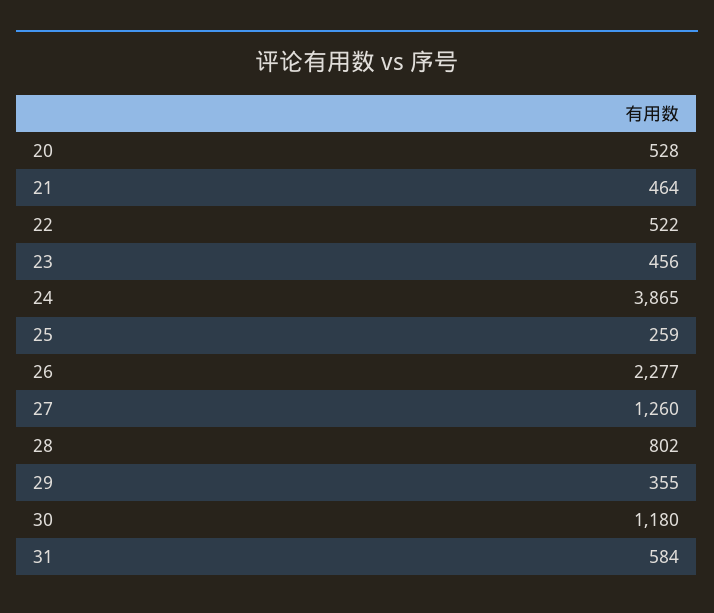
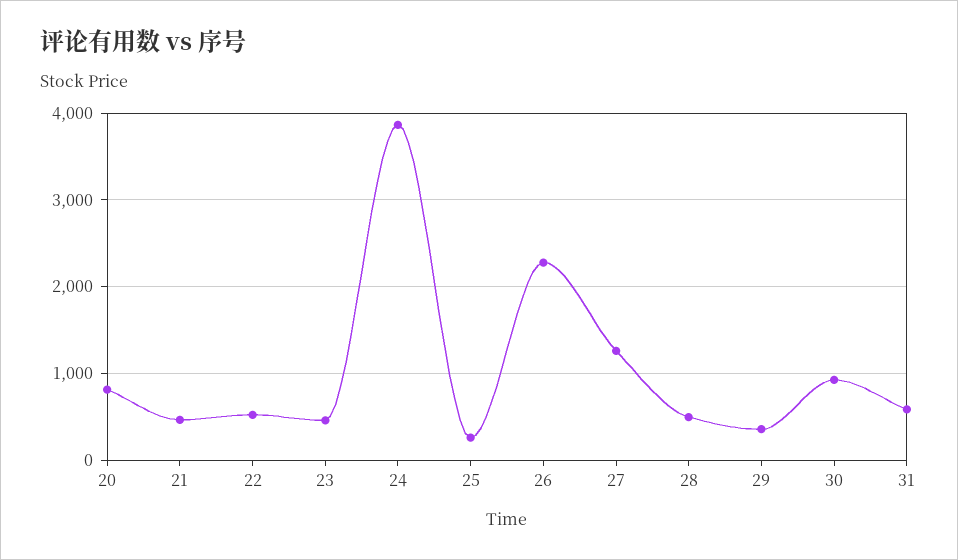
20: 528 -> 800
28: 802 -> 500
30: 1180 -> 900

